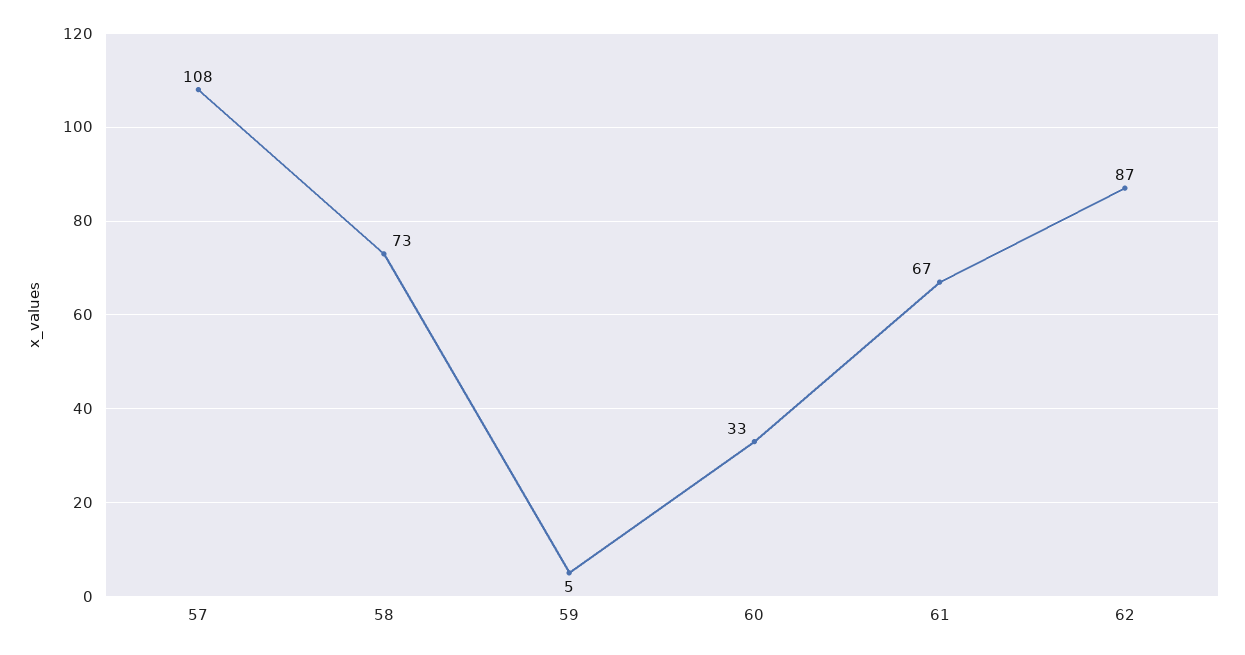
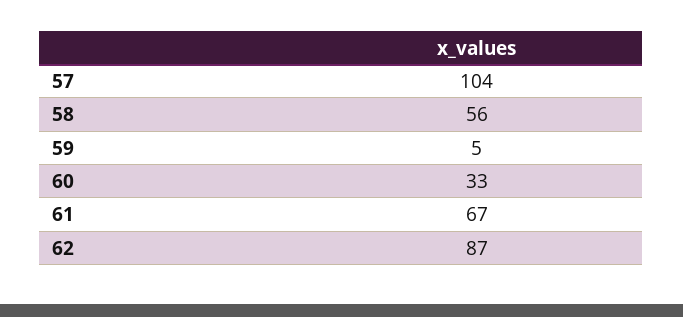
57: 108 -> 104
58: 73 -> 56

